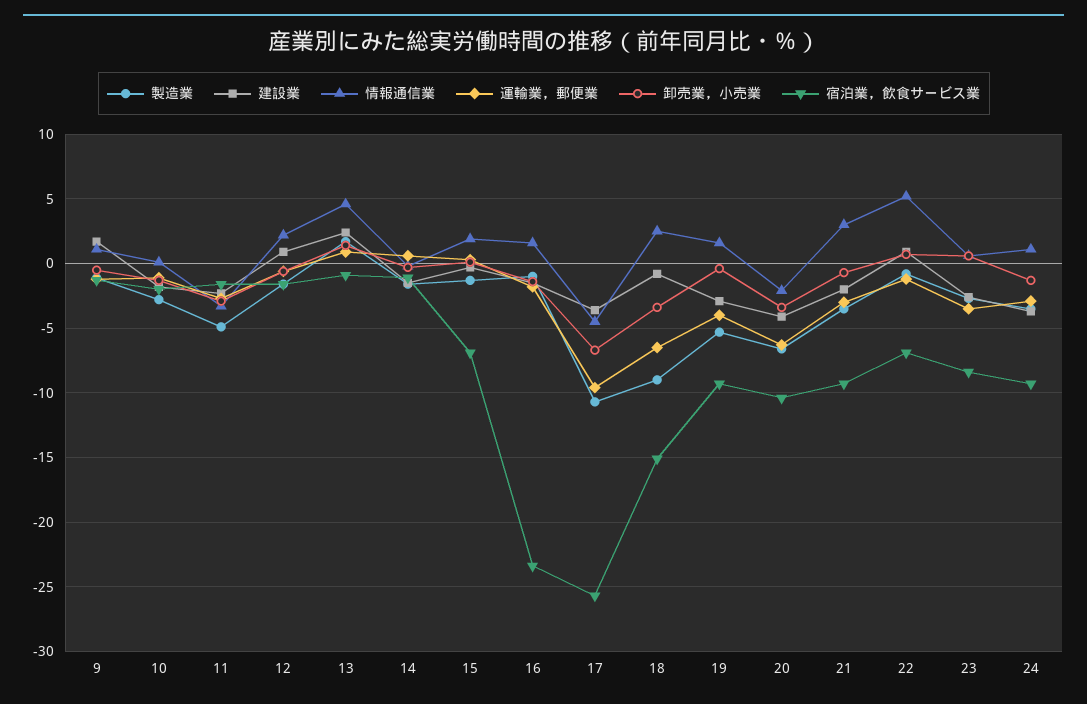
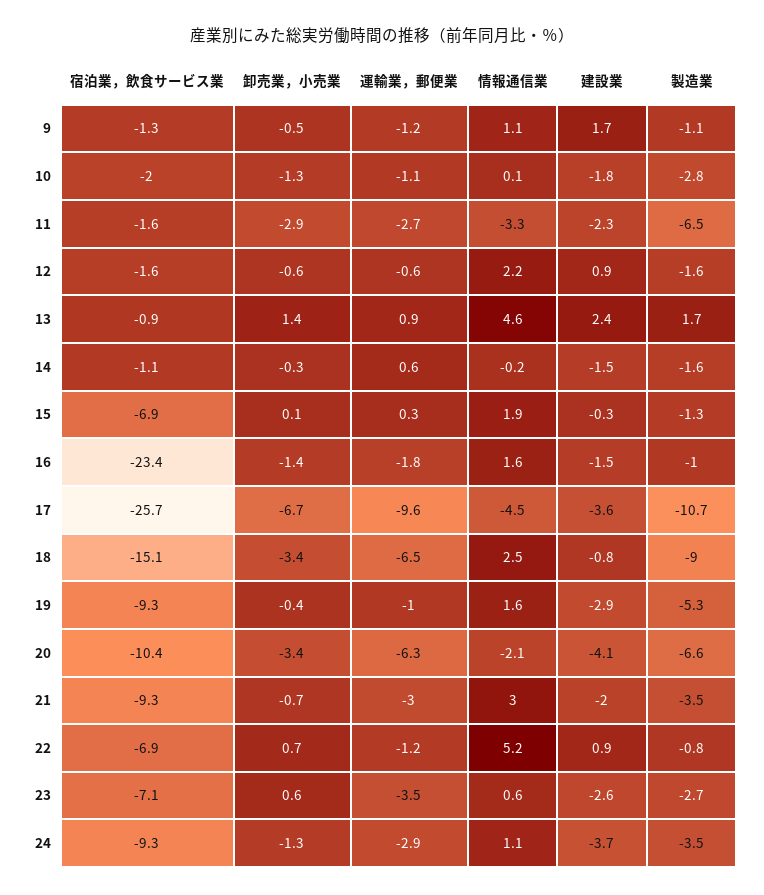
製造業, 11: -5 -> -6.5
運輸業，郵便業, 19: -4 -> -1
宿泊業，飲食サービス業, 23: -8.5 -> -7.1

